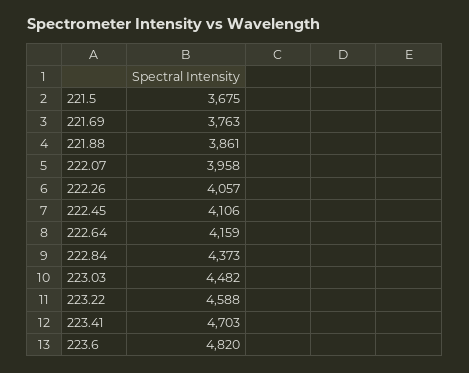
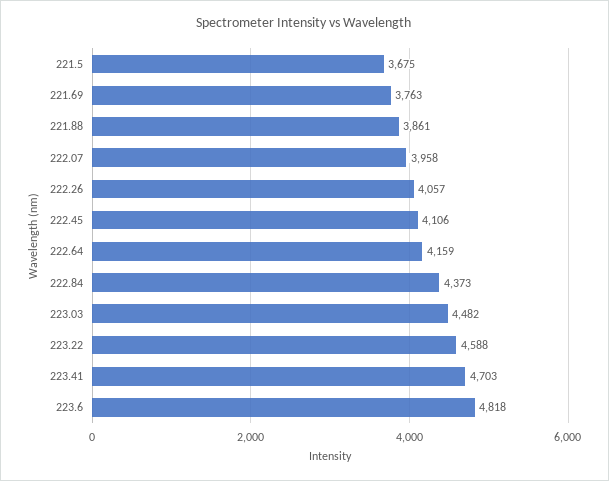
223.6: 4820 -> 4818

